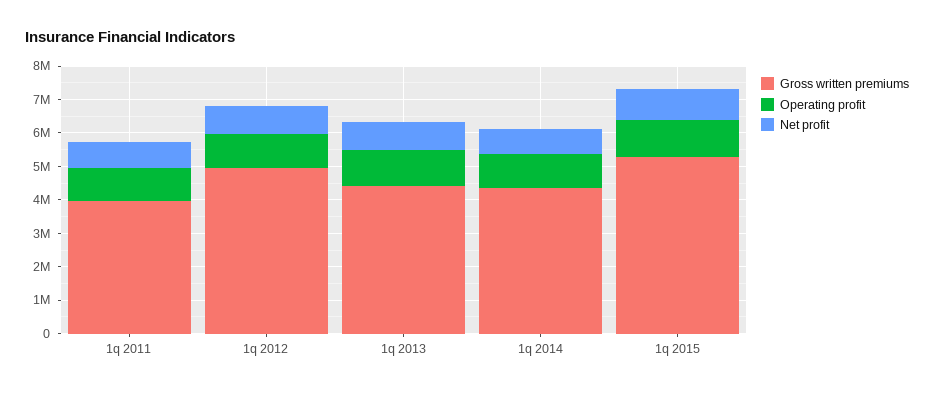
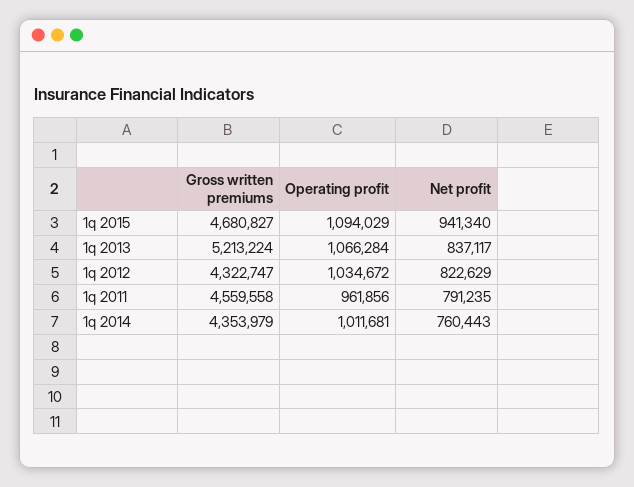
Gross written premiums, 1q 2011: 4000000 -> 4559558
Gross written premiums, 1q 2012: 5000000 -> 4322747
Gross written premiums, 1q 2013: 4500000 -> 5213224
Gross written premiums, 1q 2015: 5250000 -> 4680827

